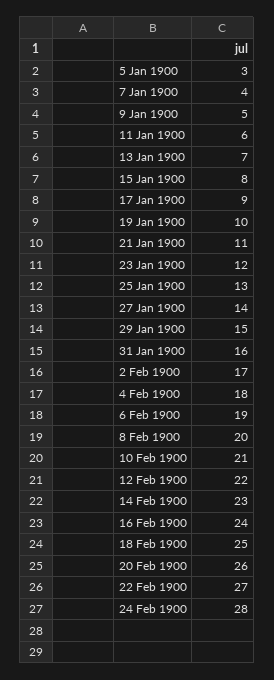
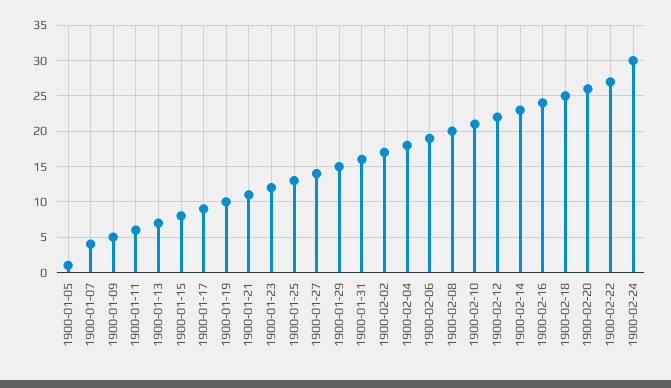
5 Jan 1900: 3 -> 1
24 Feb 1900: 28 -> 30

